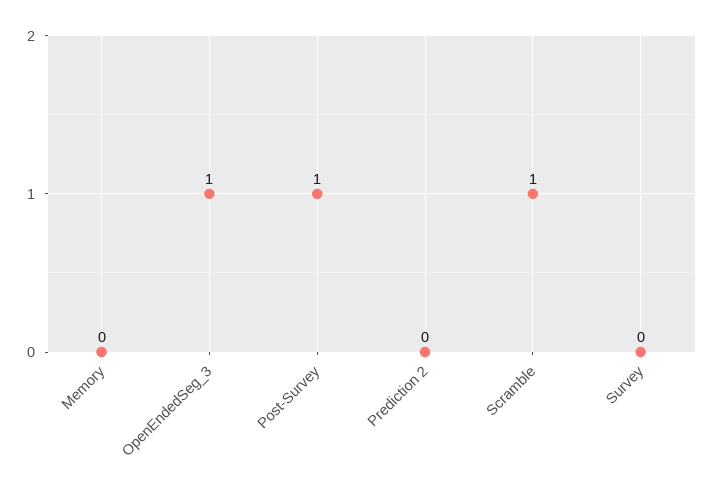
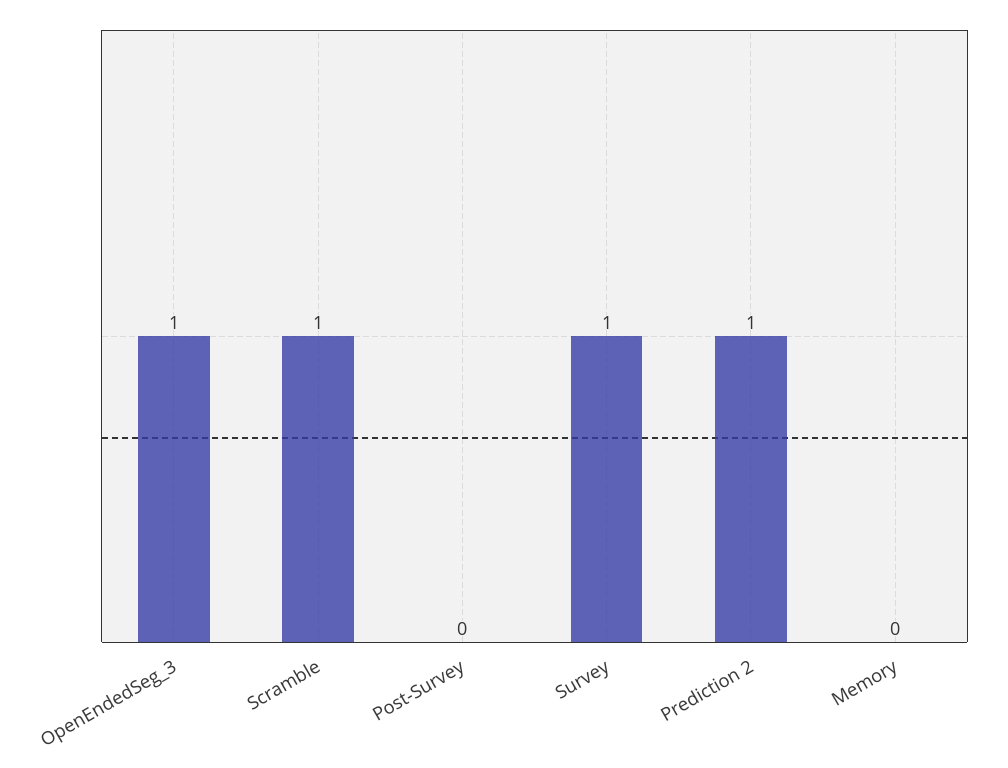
Post-Survey: 1 -> 0
Prediction 2: 0 -> 1
Survey: 0 -> 1

